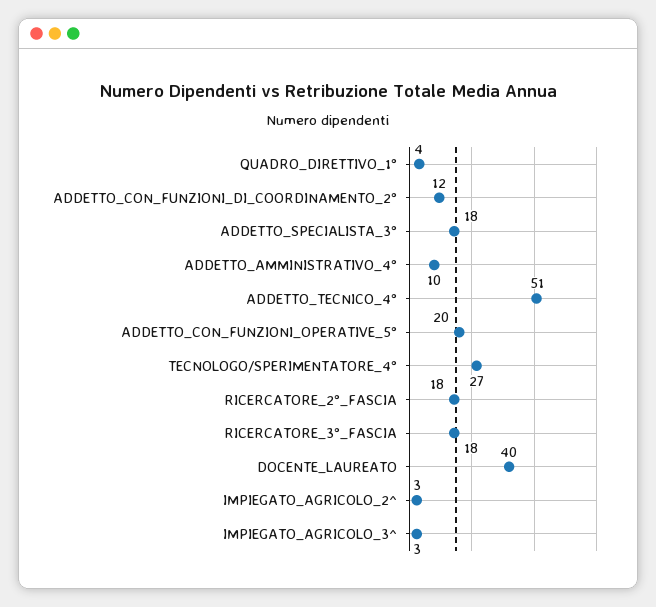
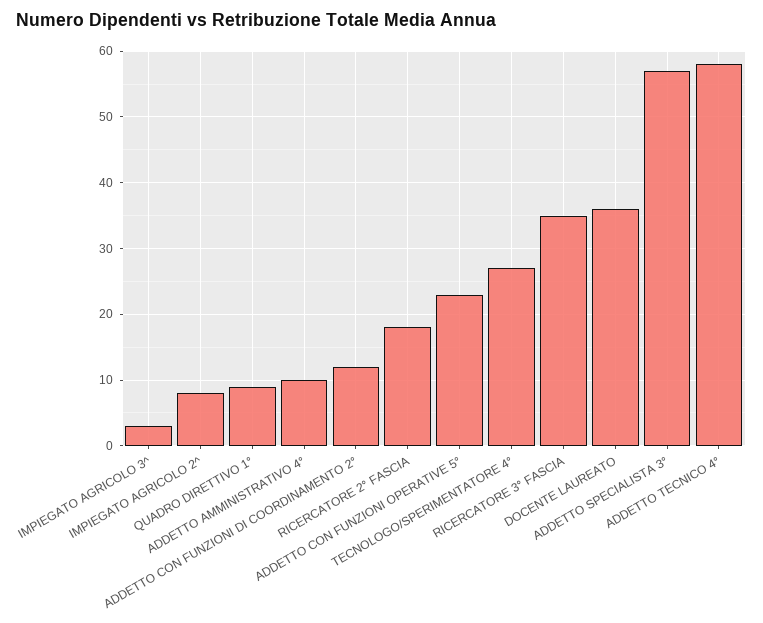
QUADRO_DIRETTIVO_1°: 4 -> 9
ADDETTO_SPECIALISTA_3°: 18 -> 57
ADDETTO_TECNICO_4°: 51 -> 58
ADDETTO_CON_FUNZIONI_OPERATIVE_5°: 20 -> 23
RICERCATORE_3°_FASCIA: 18 -> 35
DOCENTE_LAUREATO: 40 -> 36
IMPIEGATO_AGRICOLO_2^: 3 -> 8

